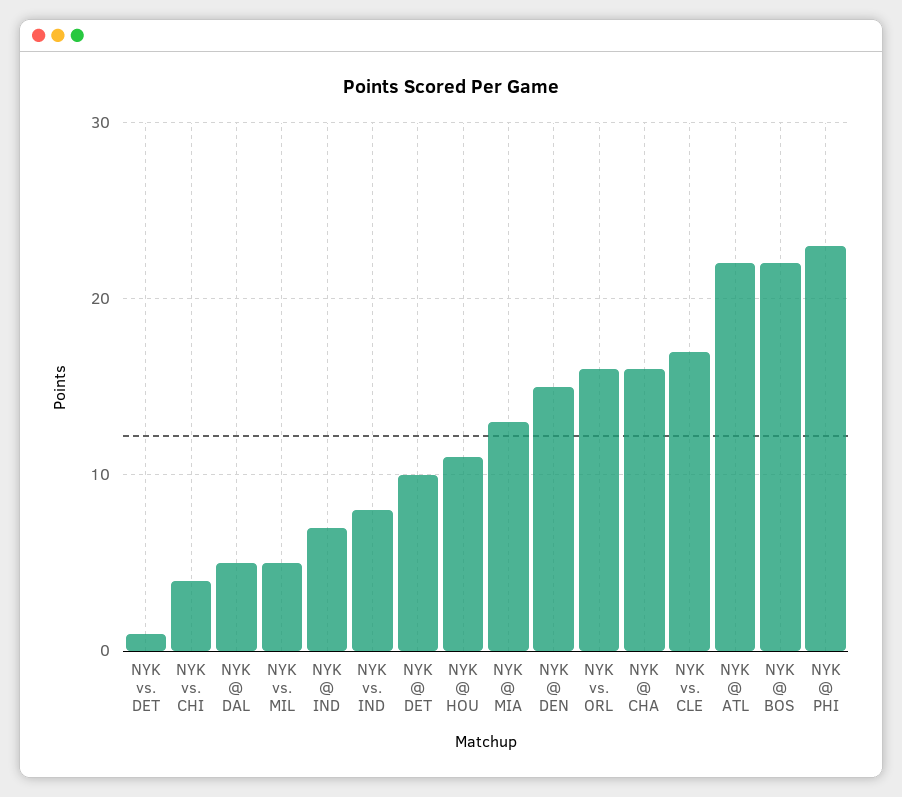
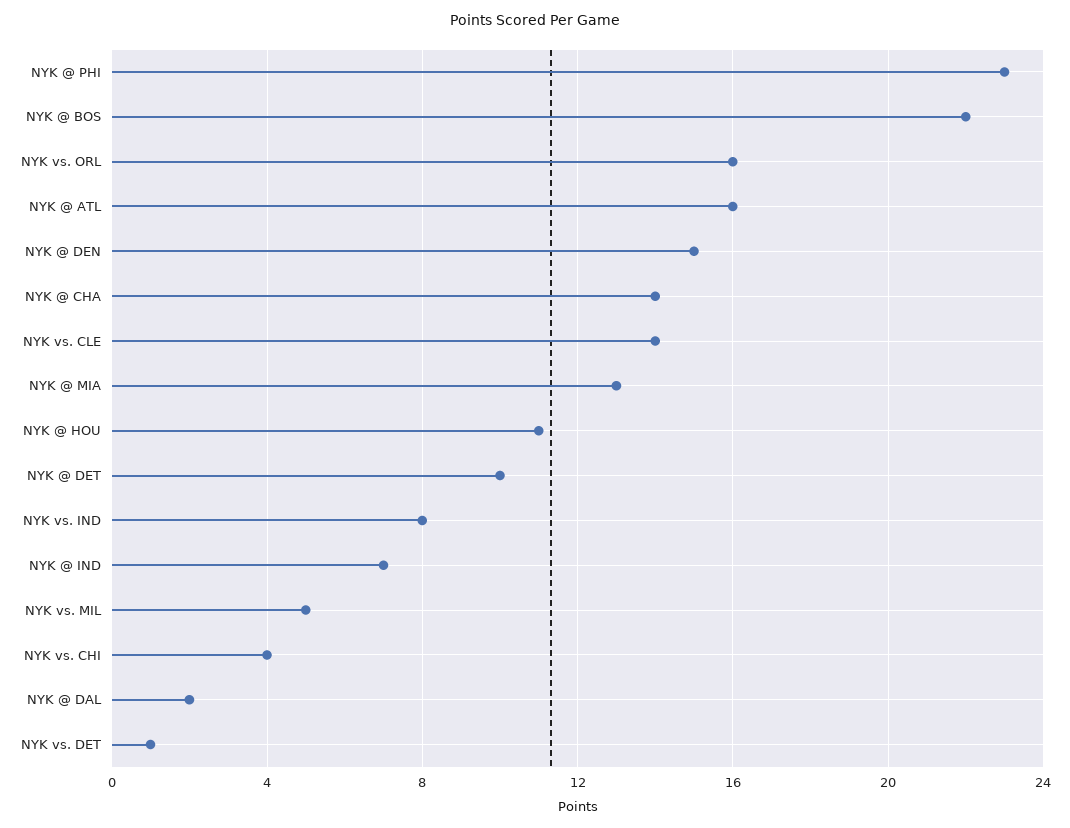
NYK @ DAL: 5 -> 2
NYK @ CHA: 16 -> 14
NYK vs. CLE: 17 -> 14
NYK @ ATL: 22 -> 16

